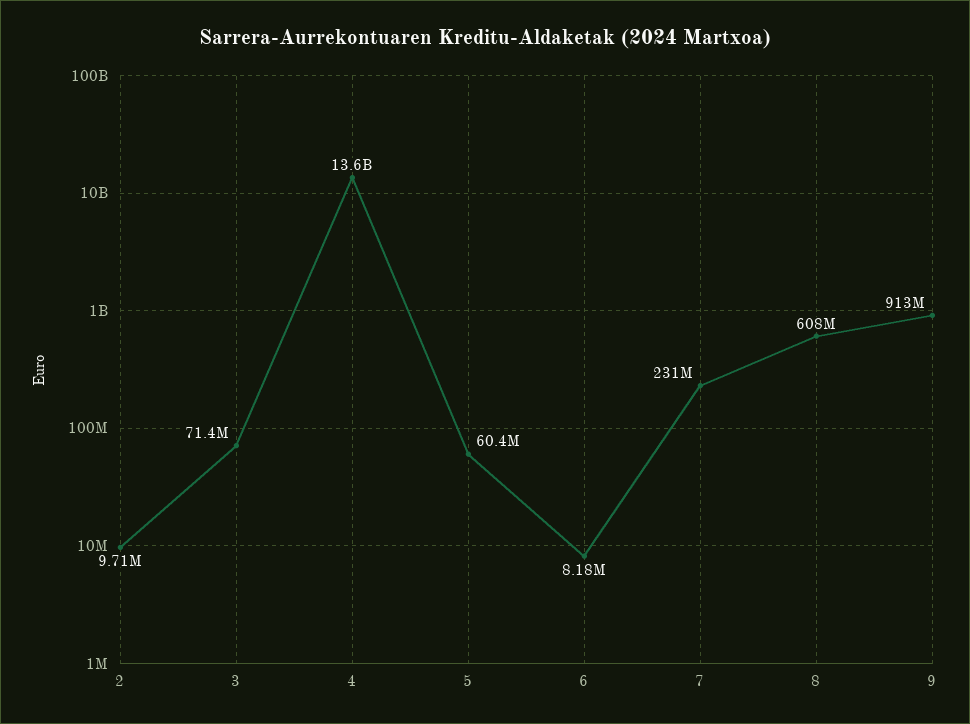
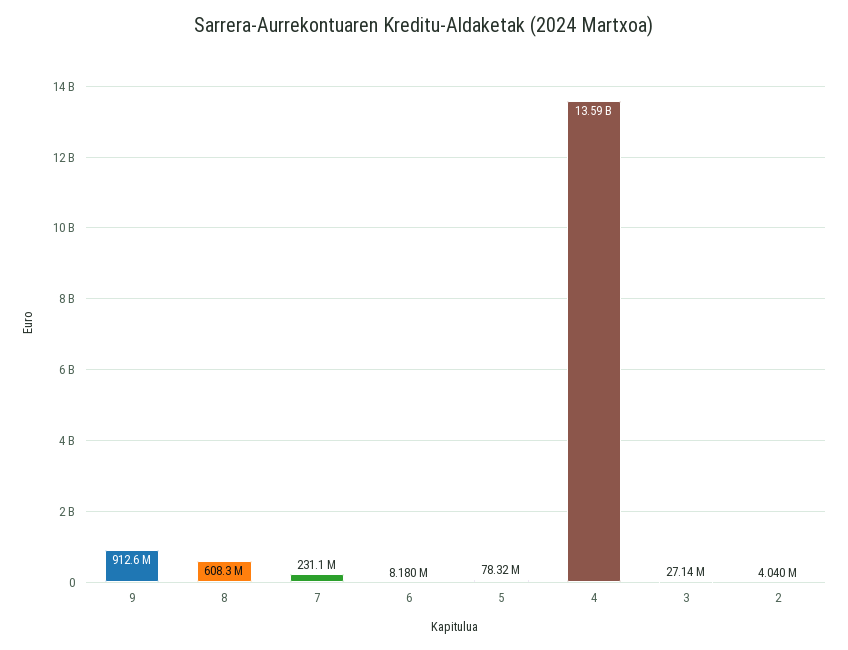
2: 9710000 -> 4040000
3: 71400000 -> 27140000
5: 60400000 -> 78320000

